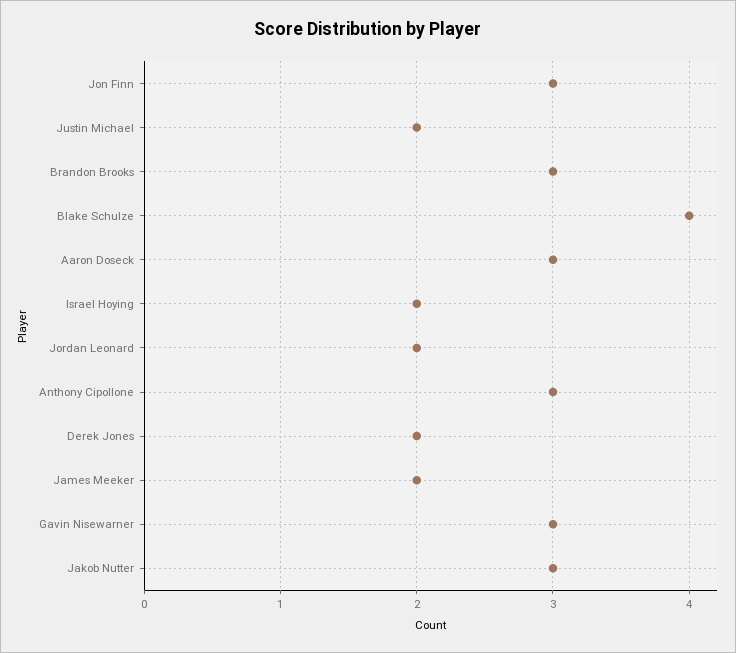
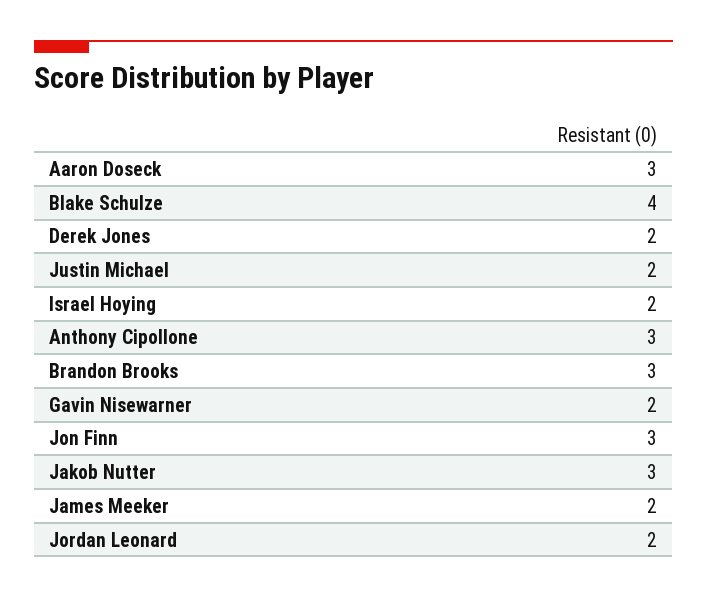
Gavin Nisewarner: 3 -> 2

